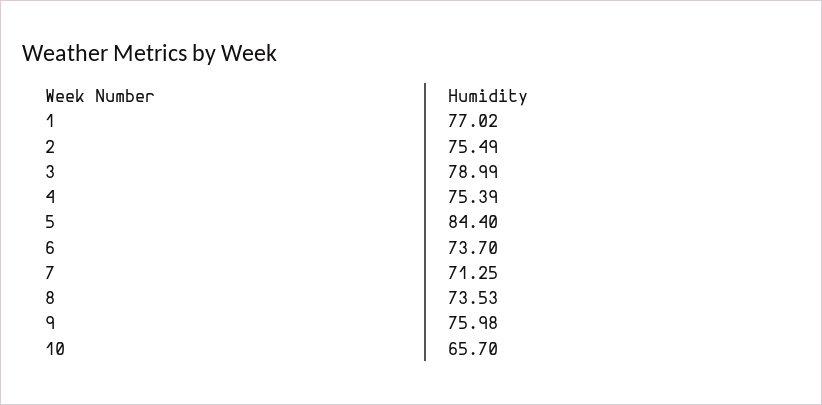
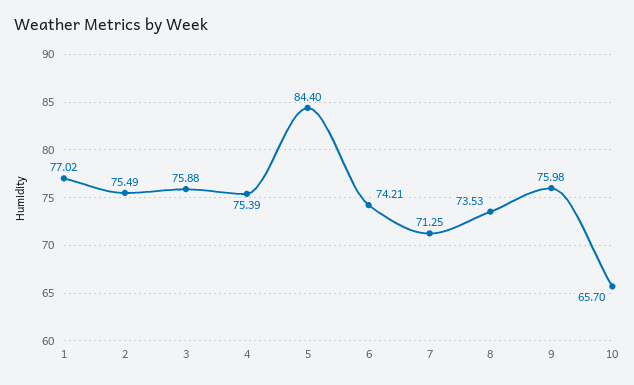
3: 78.99 -> 75.88
6: 73.7 -> 74.21

